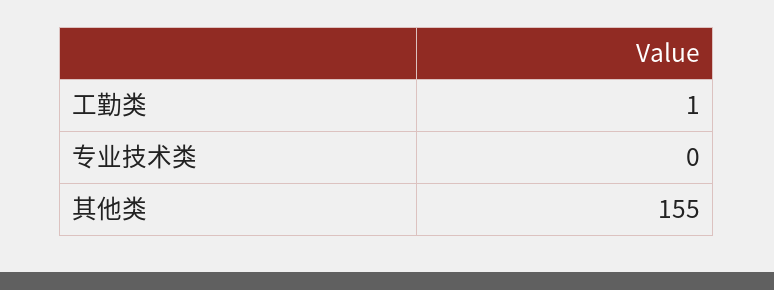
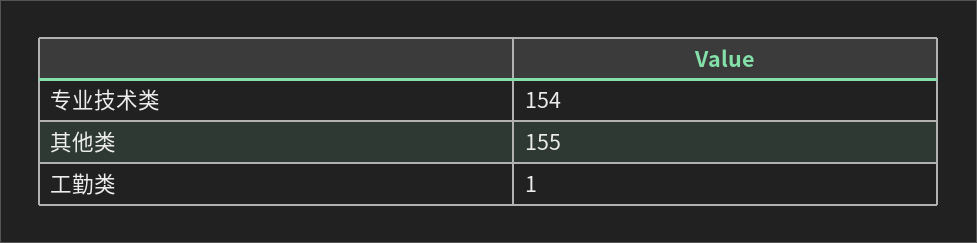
专业技术类: 0 -> 154

